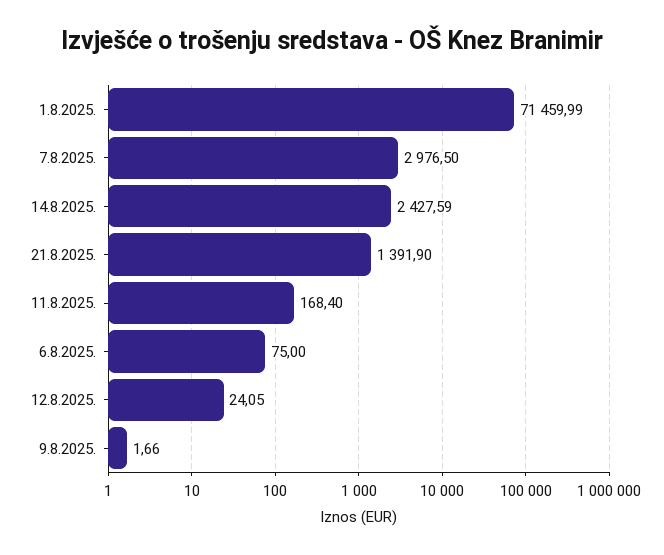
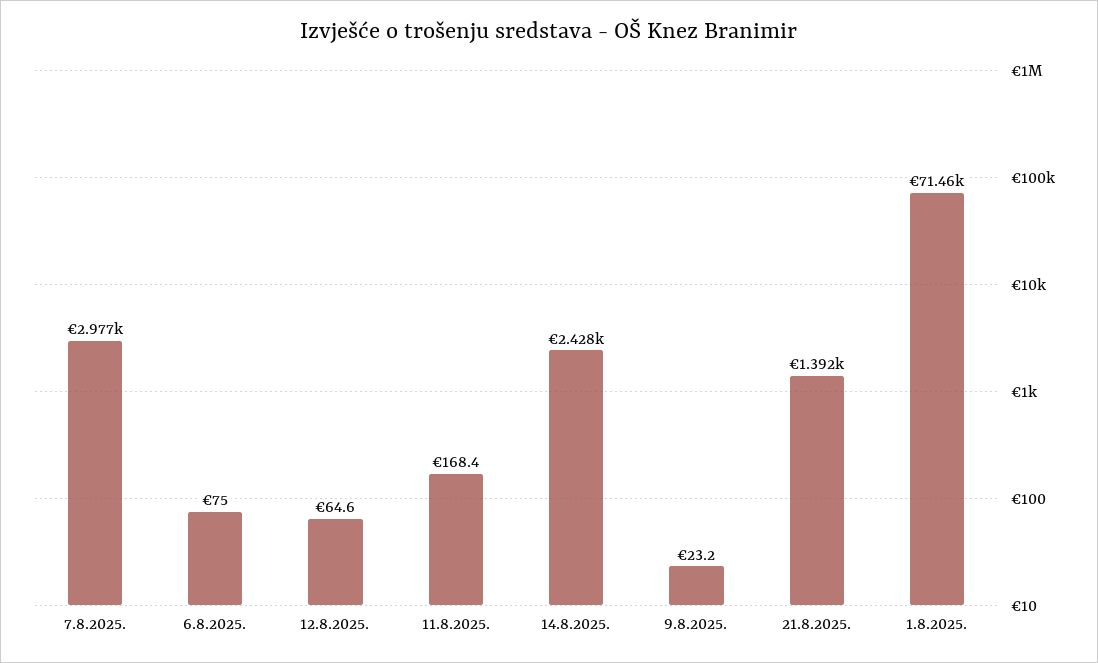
12.8.2025.: 24.05 -> 64.6
9.8.2025.: 1.66 -> 23.2

